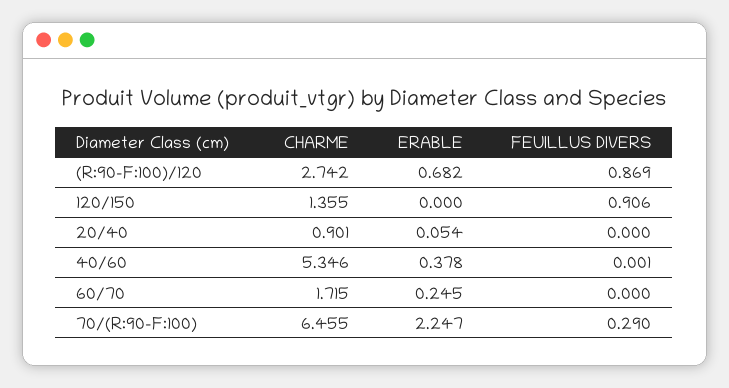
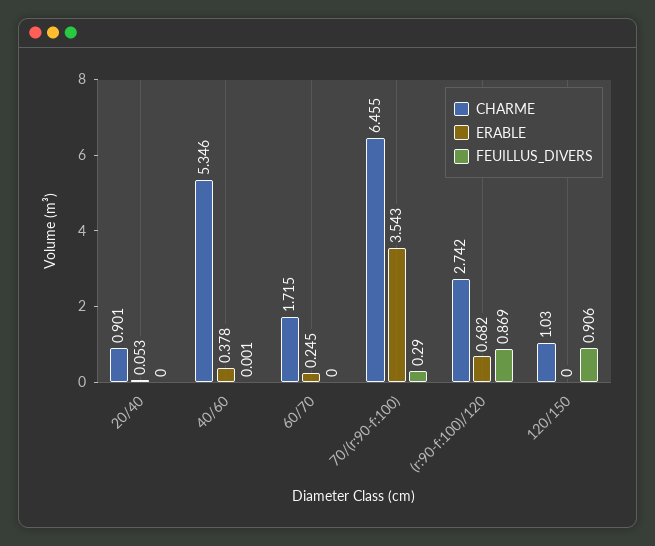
CHARME, 120/150: 1.355 -> 1.03
ERABLE, 20/40: 0.054 -> 0.053
ERABLE, 70/(R:90-F:100): 2.247 -> 3.543

